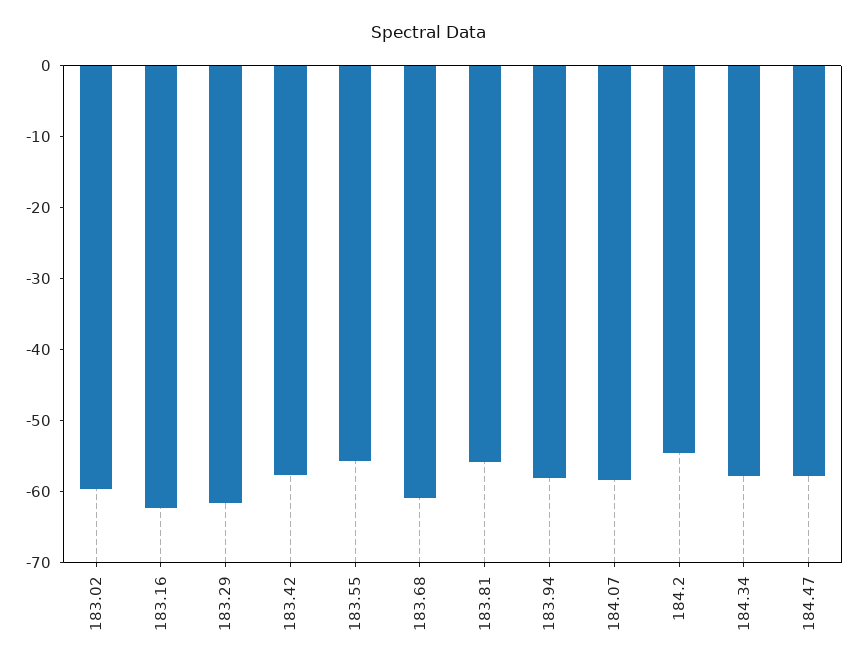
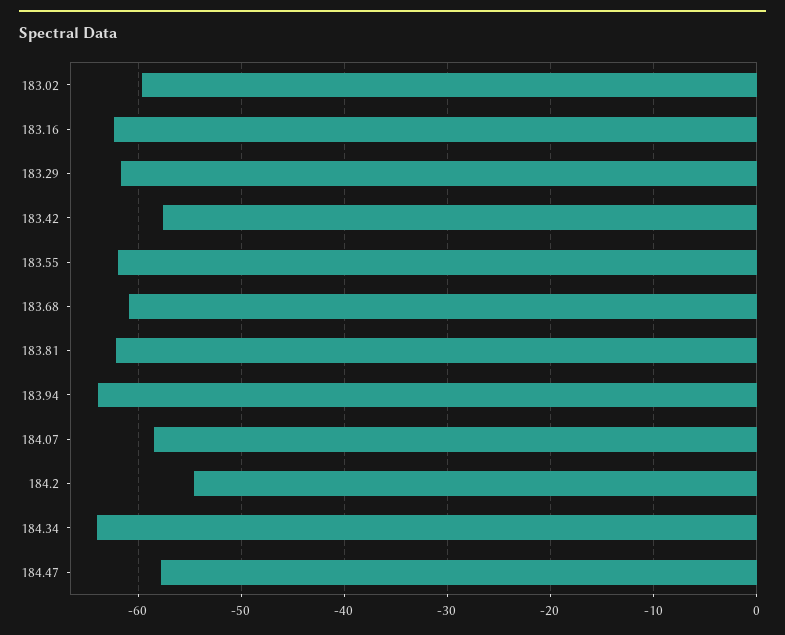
183.55: -56 -> -62
183.81: -56 -> -62
183.94: -58 -> -64
184.34: -58 -> -64

